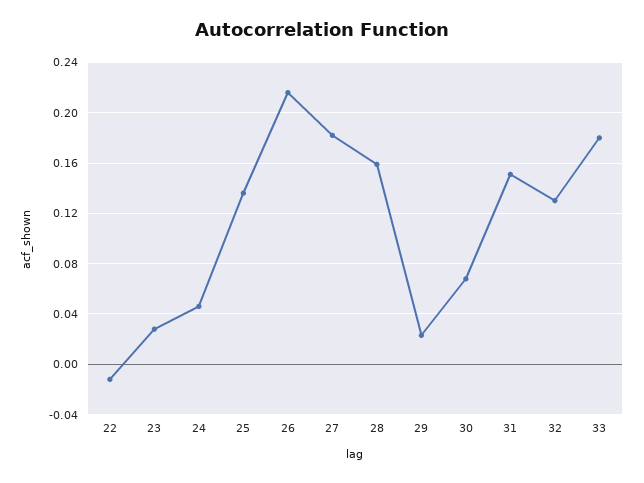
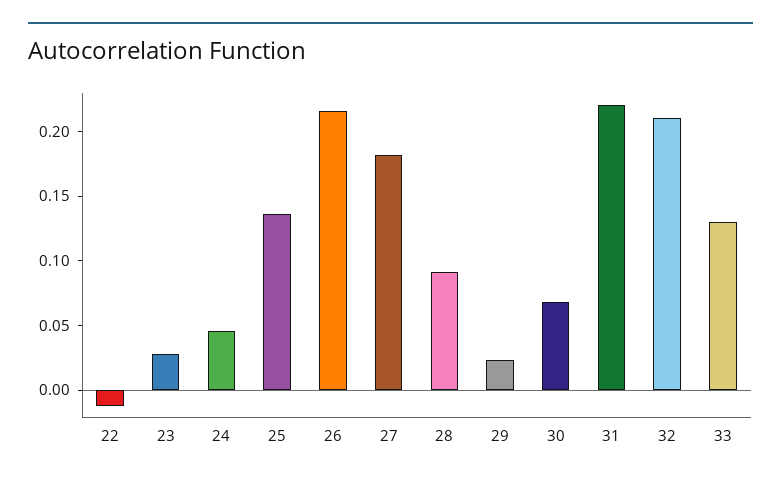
28: 0.16 -> 0.09
31: 0.15 -> 0.22
32: 0.13 -> 0.21
33: 0.18 -> 0.13

